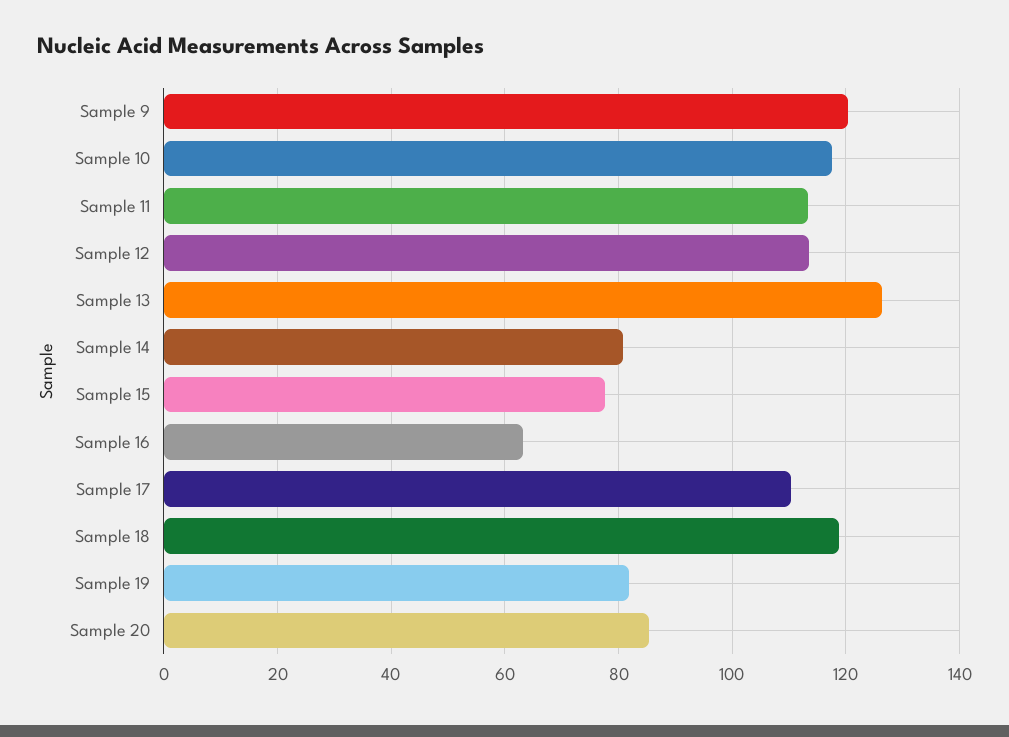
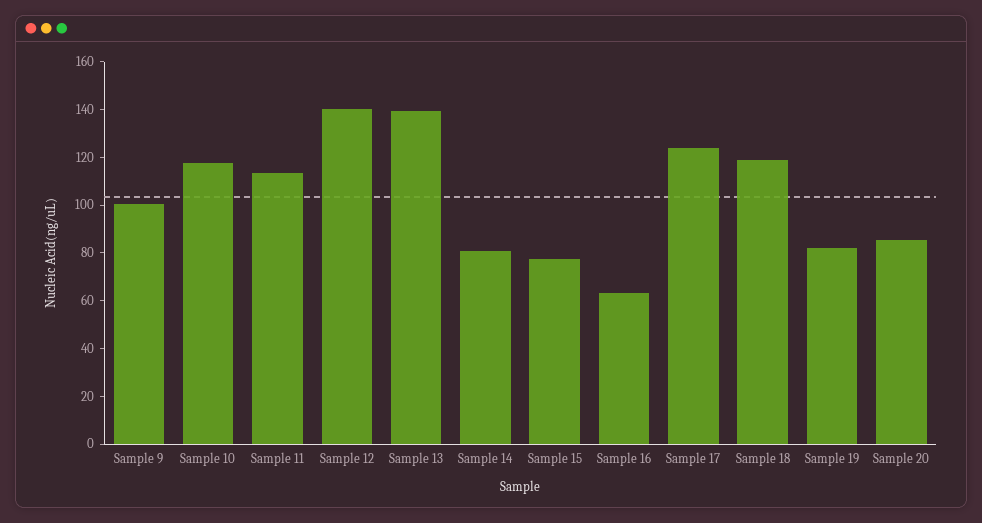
Sample 9: 120 -> 100
Sample 12: 114 -> 140
Sample 13: 126 -> 140
Sample 17: 110 -> 125

